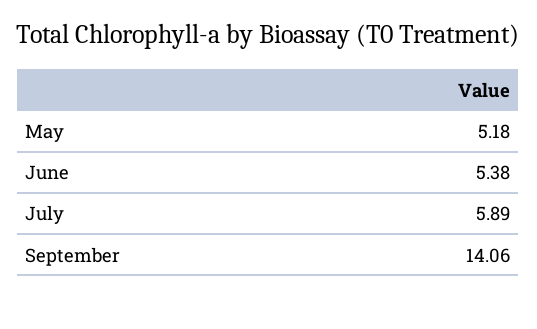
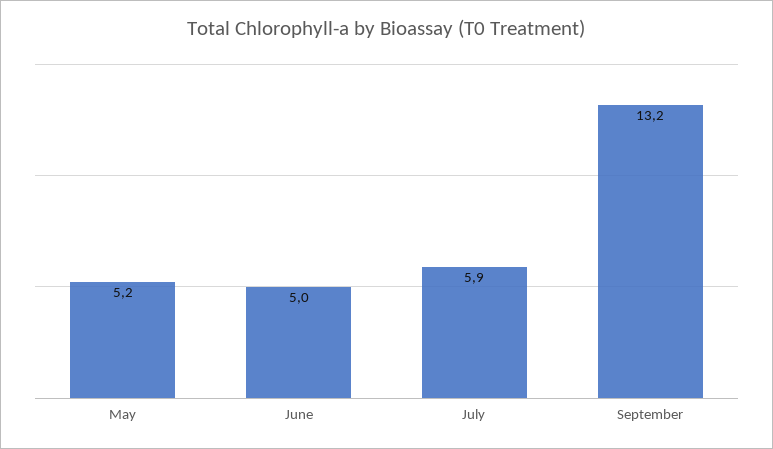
June: 5.38 -> 5
September: 14.06 -> 13.2

